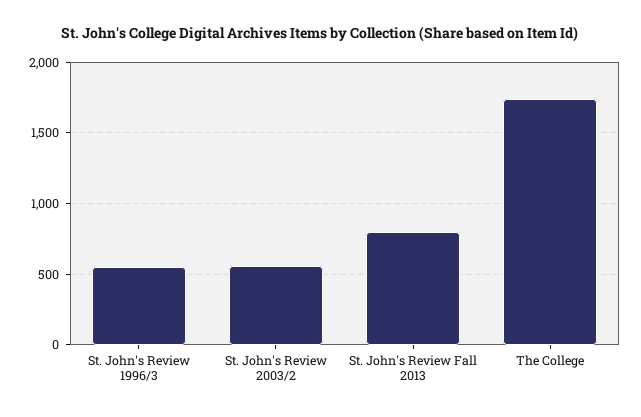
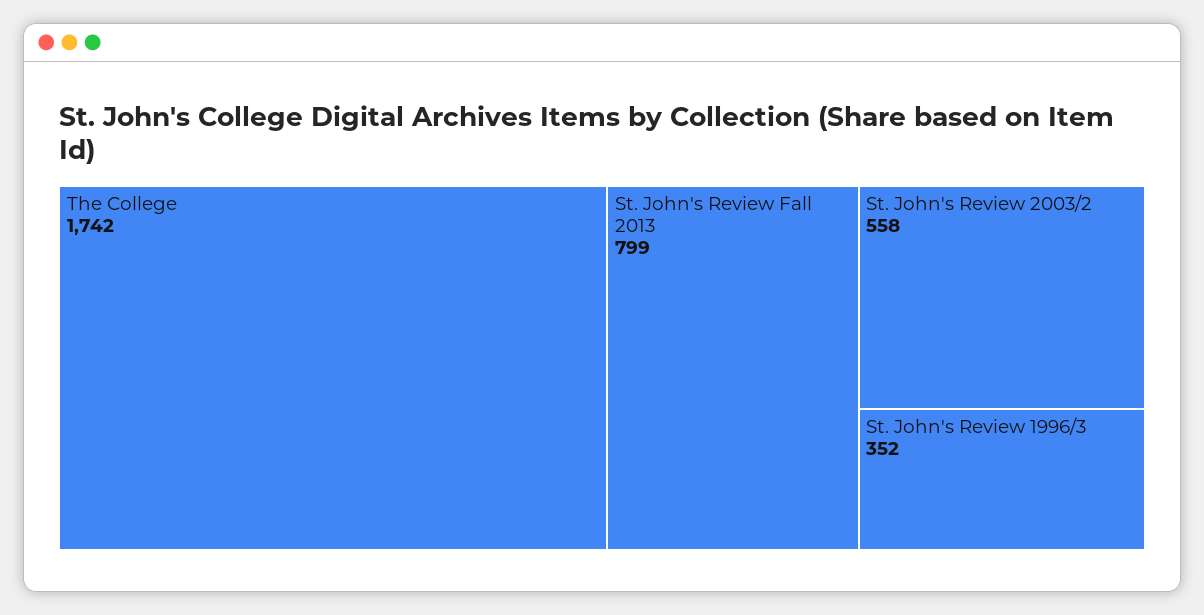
St. John's Review 1996/3: 550 -> 352

